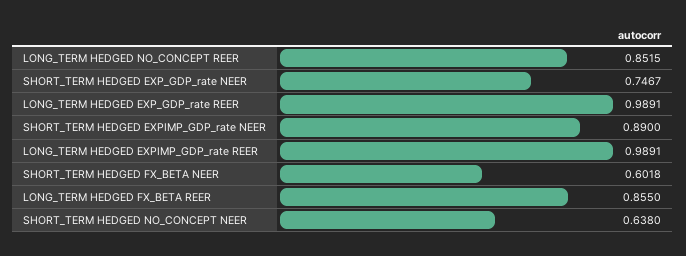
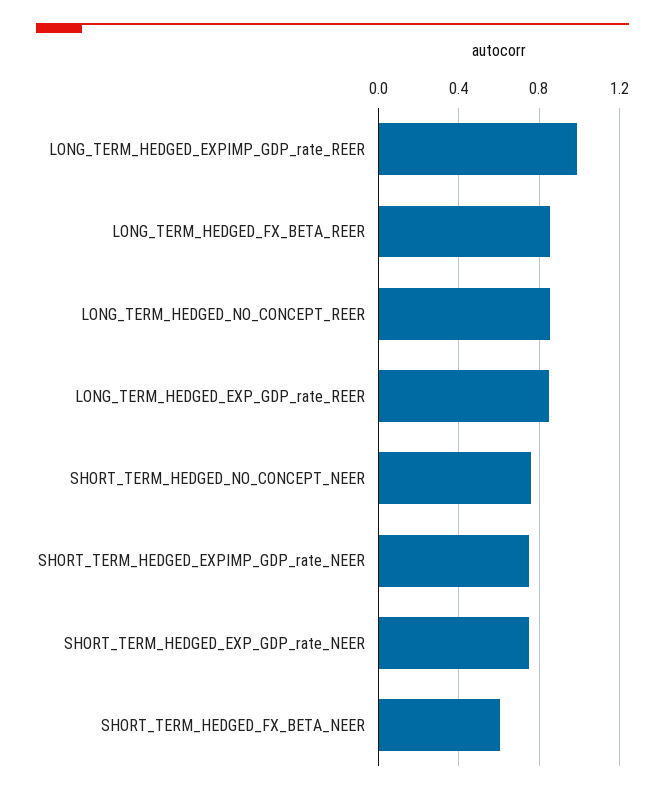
LONG_TERM HEDGED EXP_GDP_rate REER: 0.9891 -> 0.85
SHORT_TERM HEDGED EXPIMP_GDP_rate NEER: 0.89 -> 0.75
SHORT_TERM HEDGED NO_CONCEPT NEER: 0.638 -> 0.75

